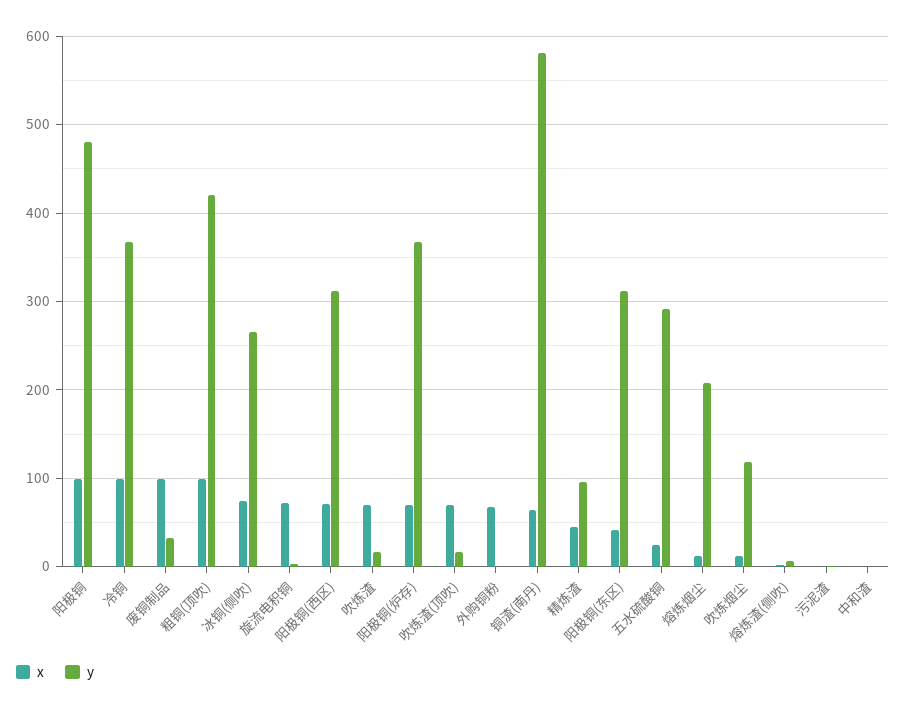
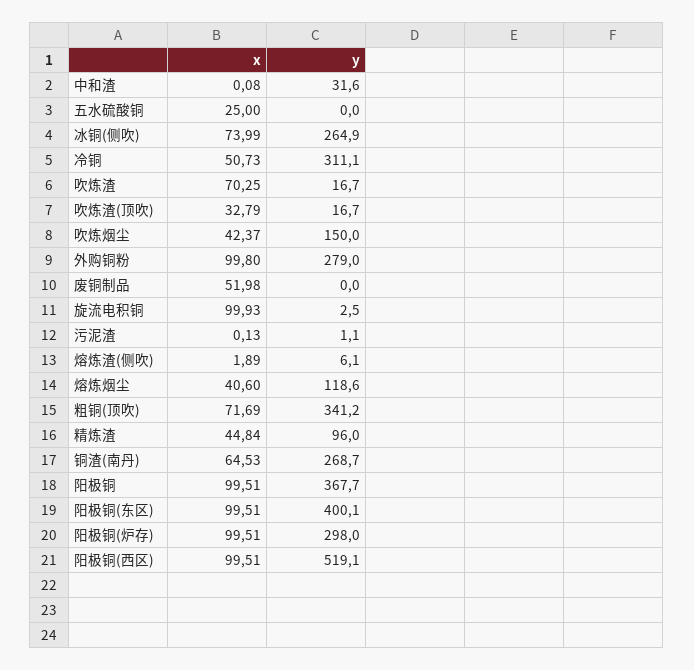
y, 阳极铜: 480 -> 367.7
x, 冷铜: 100 -> 50.73
y, 冷铜: 370 -> 311.1
x, 废铜制品: 100 -> 51.98
y, 废铜制品: 30 -> 0
x, 粗铜(顶吹): 100 -> 71.69
y, 粗铜(顶吹): 420 -> 341.2
x, 旋流电积铜: 70 -> 99.93
x, 阳极铜(西区): 70 -> 99.51
y, 阳极铜(西区): 310 -> 519.1
x, 阳极铜(炉存): 70 -> 99.51
y, 阳极铜(炉存): 370 -> 298
x, 吹炼渣(顶吹): 70 -> 32.79
x, 外购铜粉: 70 -> 99.8
y, 外购铜粉: 0 -> 279
y, 铜渣(南丹): 580 -> 268.7
x, 阳极铜(东区): 40 -> 99.51
y, 阳极铜(东区): 310 -> 400.1
y, 五水硫酸铜: 290 -> 0
x, 熔炼烟尘: 10 -> 40.6
y, 熔炼烟尘: 210 -> 118.6
x, 吹炼烟尘: 10 -> 42.37
y, 吹炼烟尘: 120 -> 150
y, 中和渣: 0 -> 31.6

